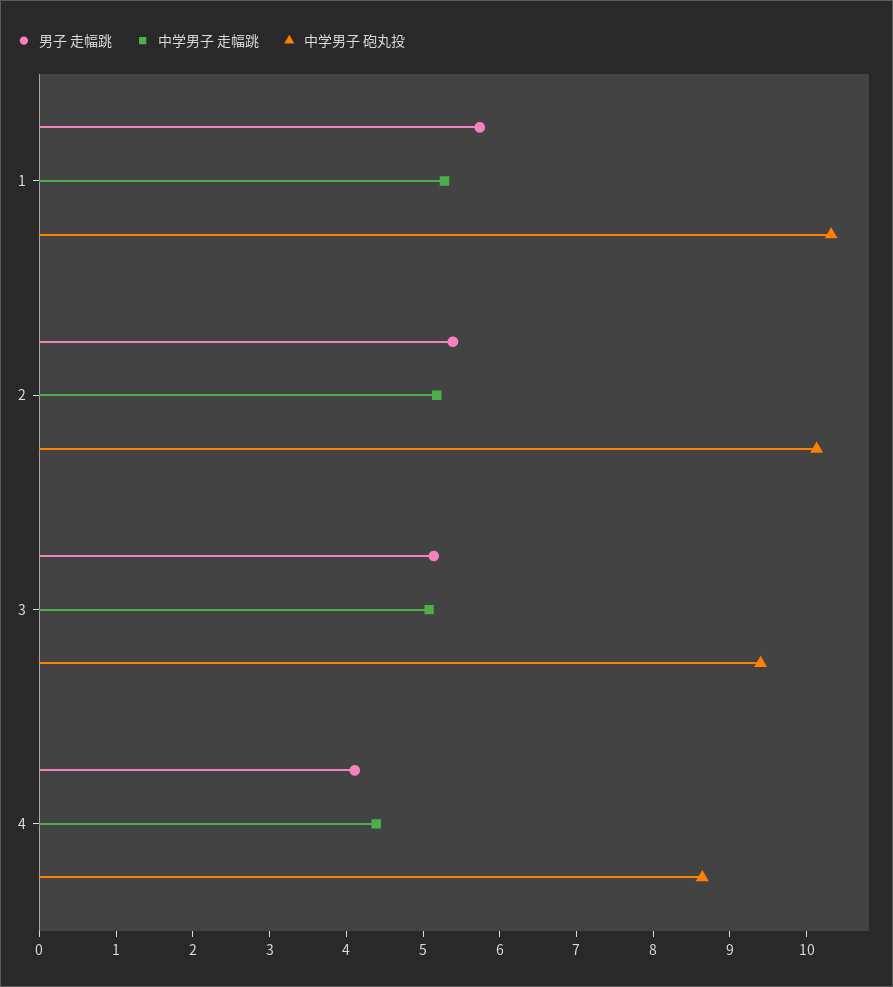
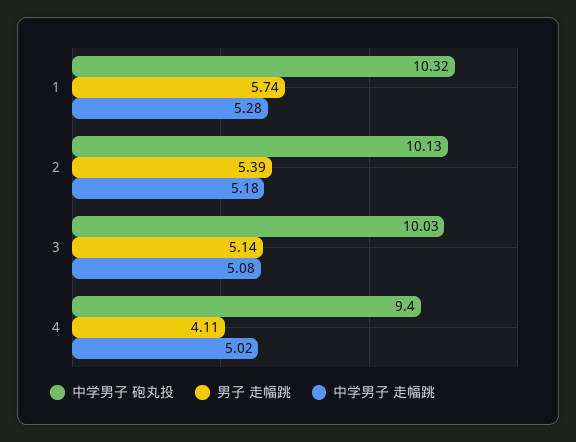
中学男子 砲丸投, 3: 9.4 -> 10.03
中学男子 走幅跳, 4: 4.4 -> 5.02
中学男子 砲丸投, 4: 8.6 -> 9.4

